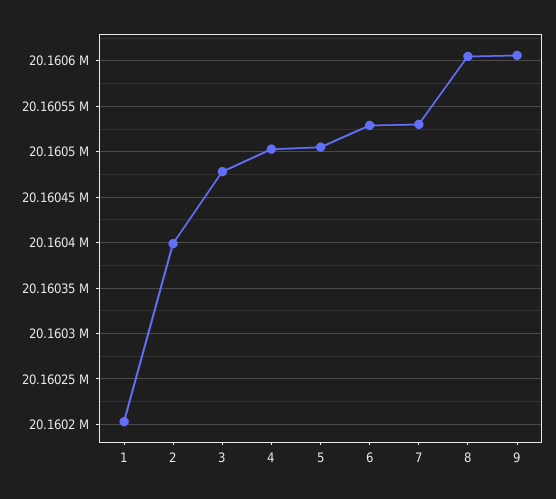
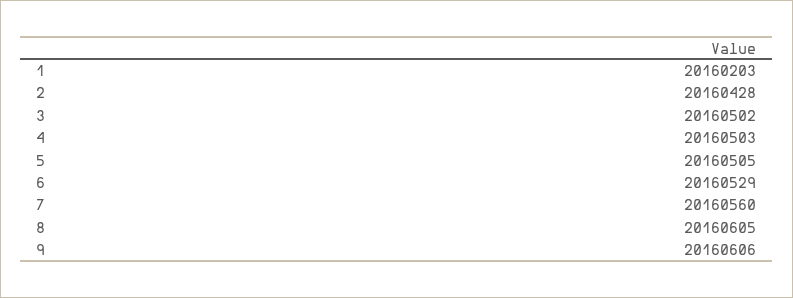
2: 20160400 -> 20160428
3: 20160480 -> 20160502
7: 20160530 -> 20160560

